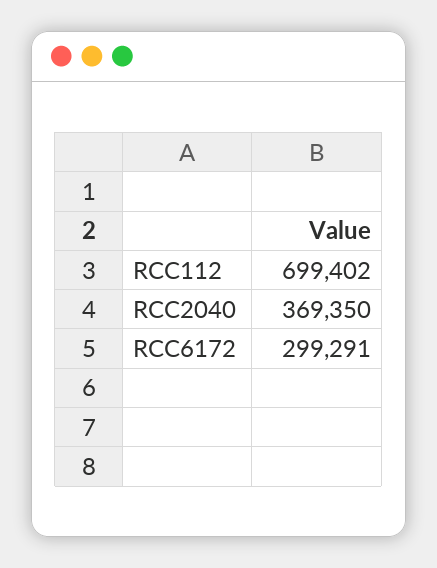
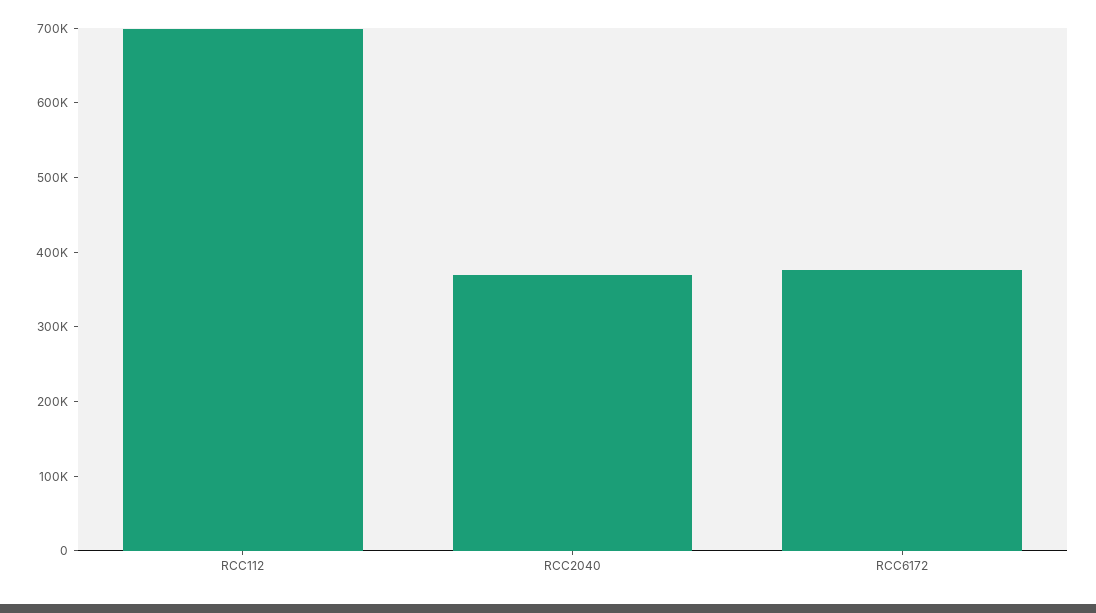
RCC6172: 299291 -> 380000

